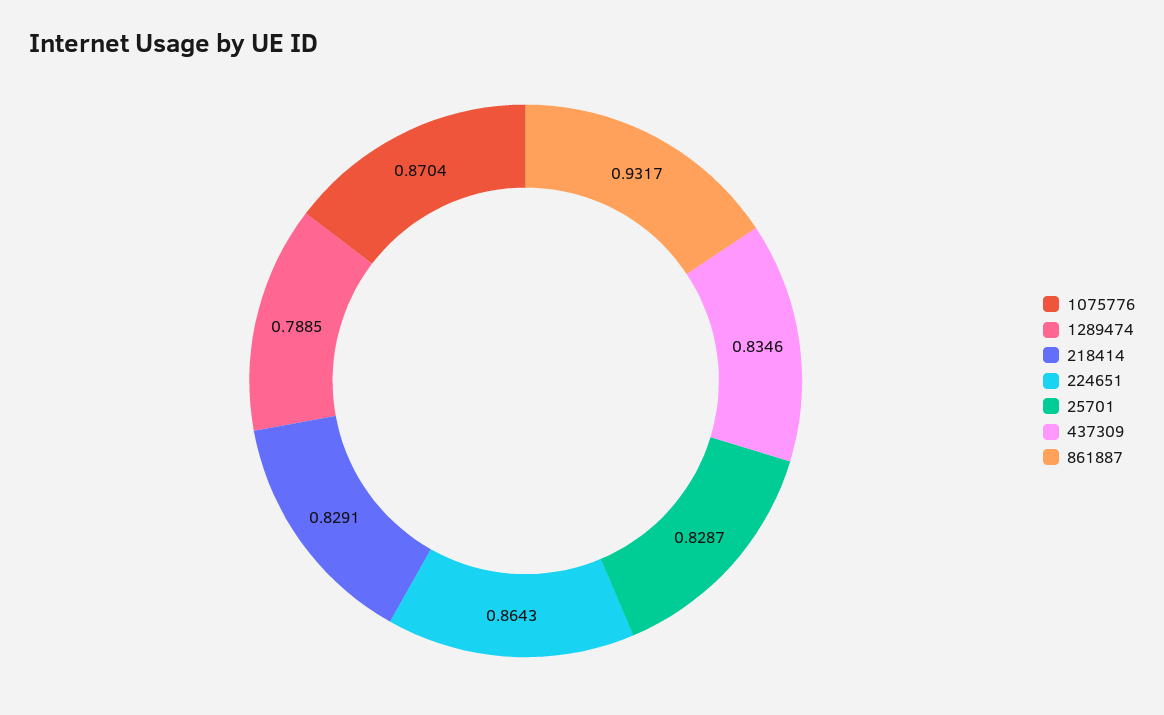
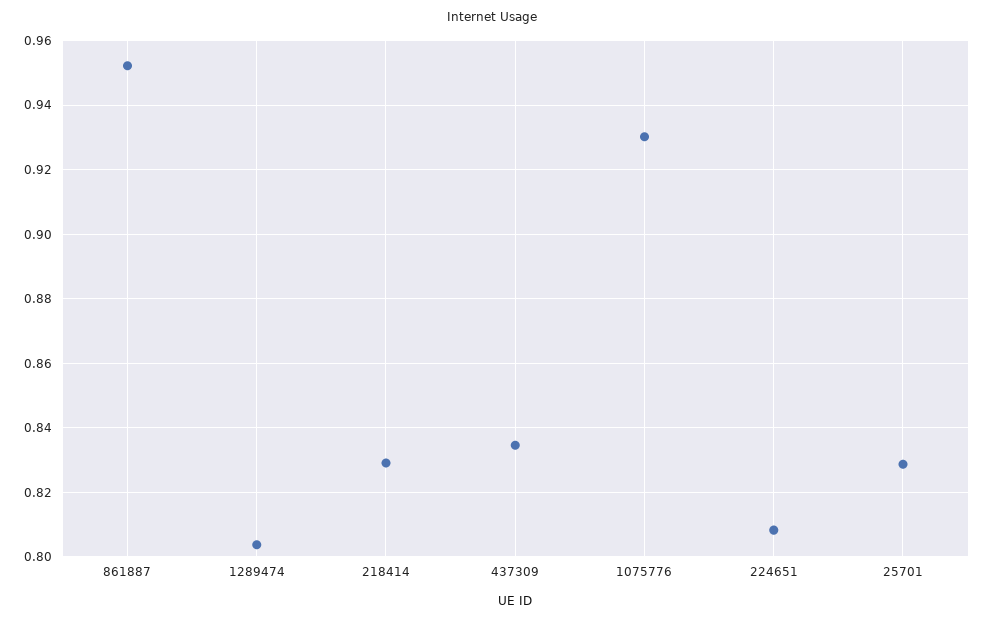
1075776: 0.8704 -> 0.93
1289474: 0.7885 -> 0.804
224651: 0.8643 -> 0.808
861887: 0.9317 -> 0.952

